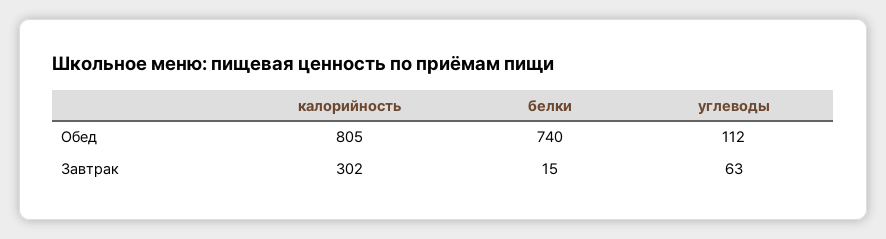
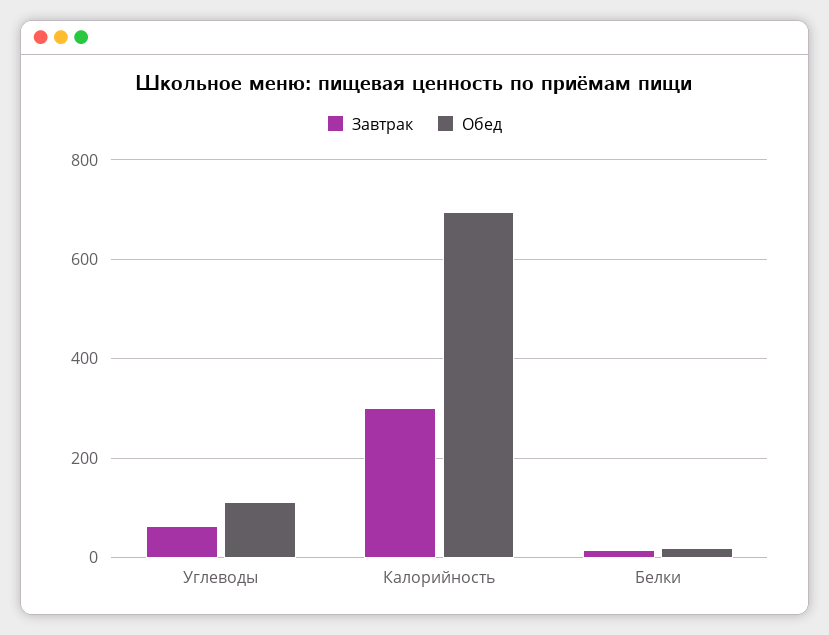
Обед, калорийность: 805 -> 700
Обед, белки: 740 -> 20

